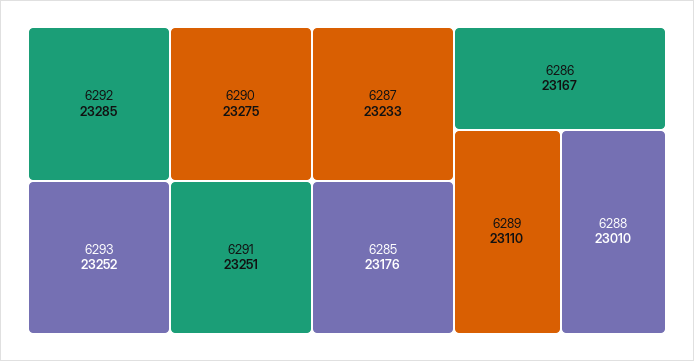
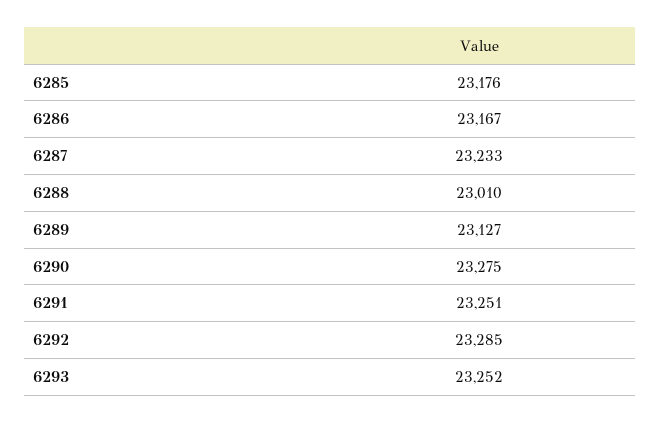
6289: 23110 -> 23127

